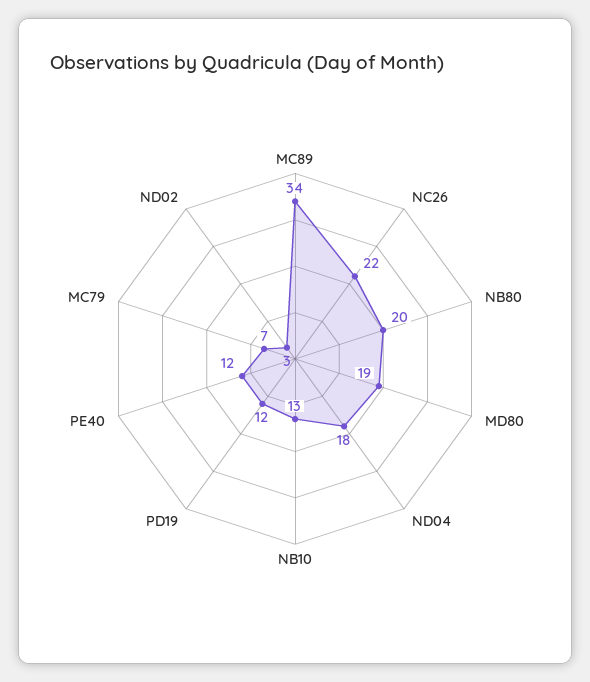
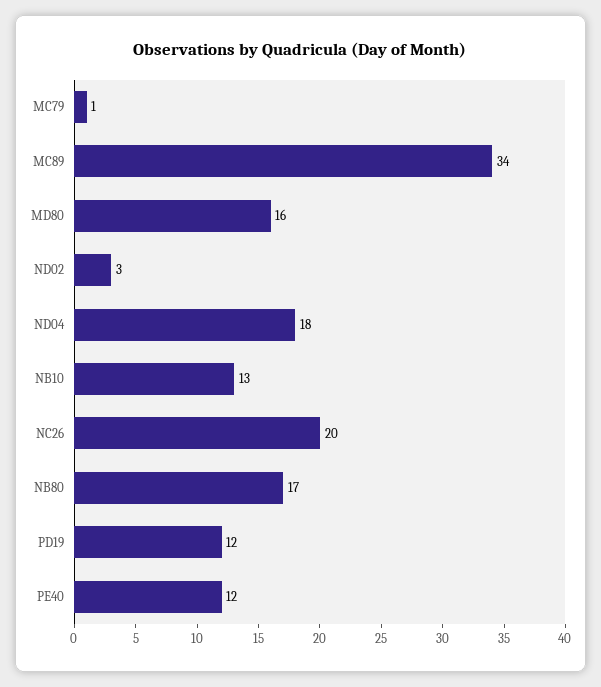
NC26: 22 -> 20
NB80: 20 -> 17
MD80: 19 -> 16
MC79: 7 -> 1

